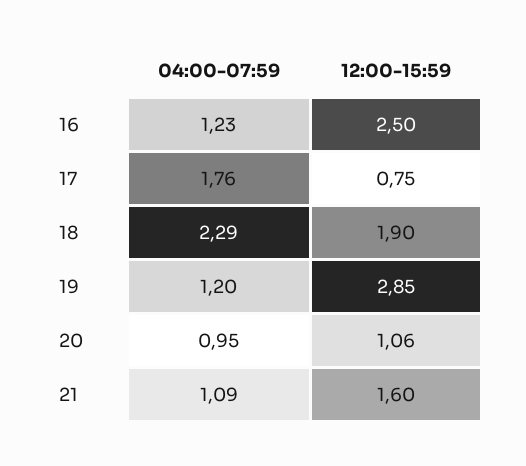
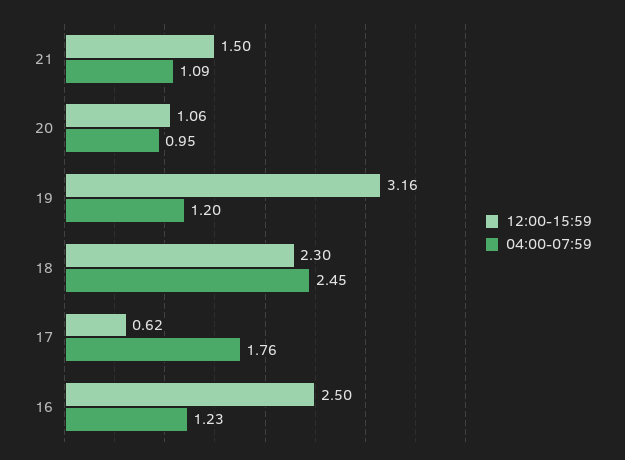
12:00-15:59, 17: 0.75 -> 0.62
04:00-07:59, 18: 2.29 -> 2.45
12:00-15:59, 18: 1.9 -> 2.3
12:00-15:59, 19: 2.85 -> 3.16
12:00-15:59, 21: 1.6 -> 1.5

